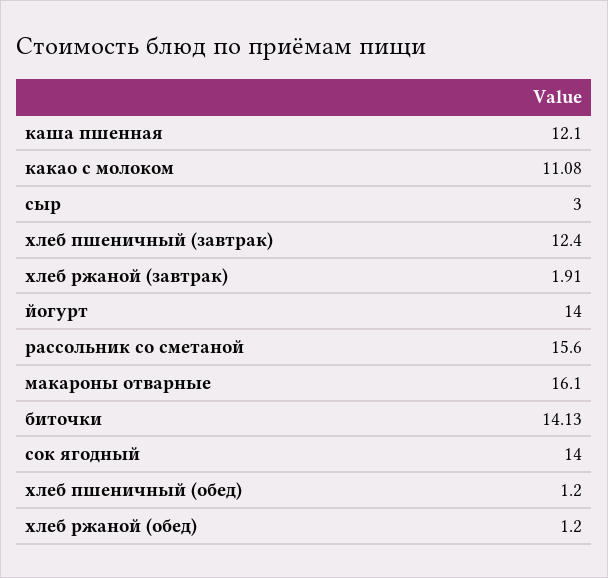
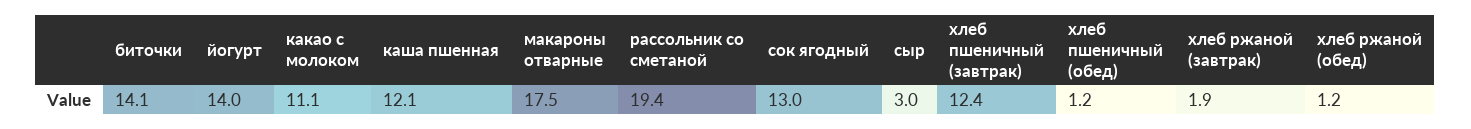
рассольник со сметаной: 15.6 -> 19.4
макароны отварные: 16.1 -> 17.5
сок ягодный: 14 -> 13

